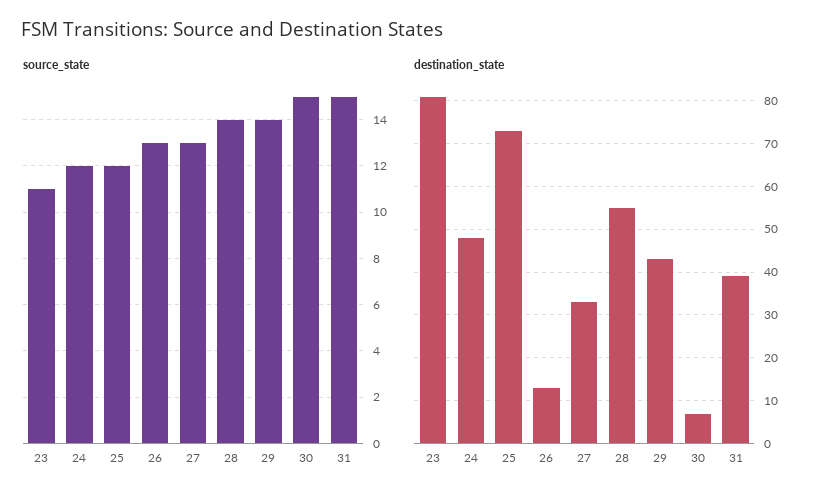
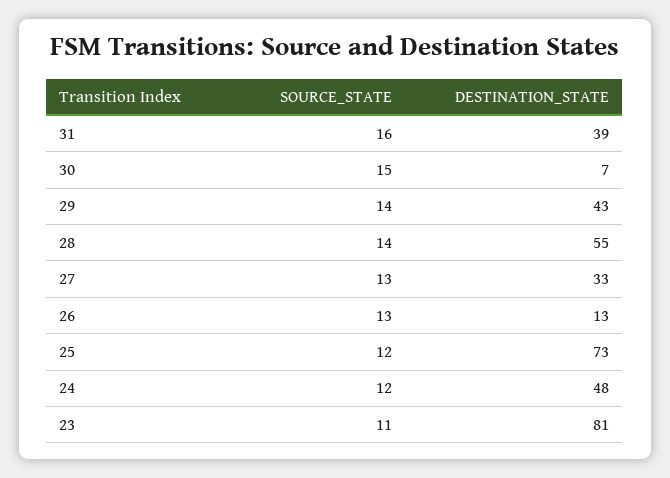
source_state, 31: 15 -> 16

